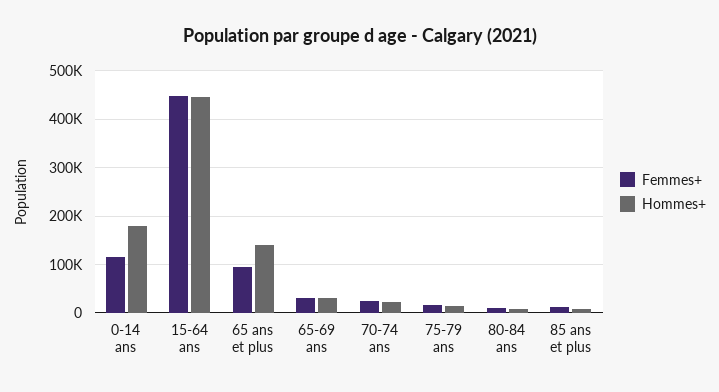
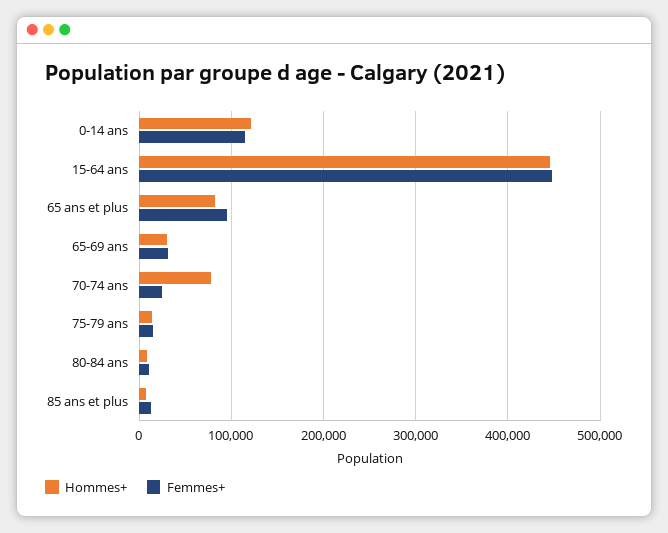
Hommes+, 0-14 ans: 180000 -> 120000
Hommes+, 65 ans et plus: 140000 -> 80000
Hommes+, 70-74 ans: 20000 -> 80000

